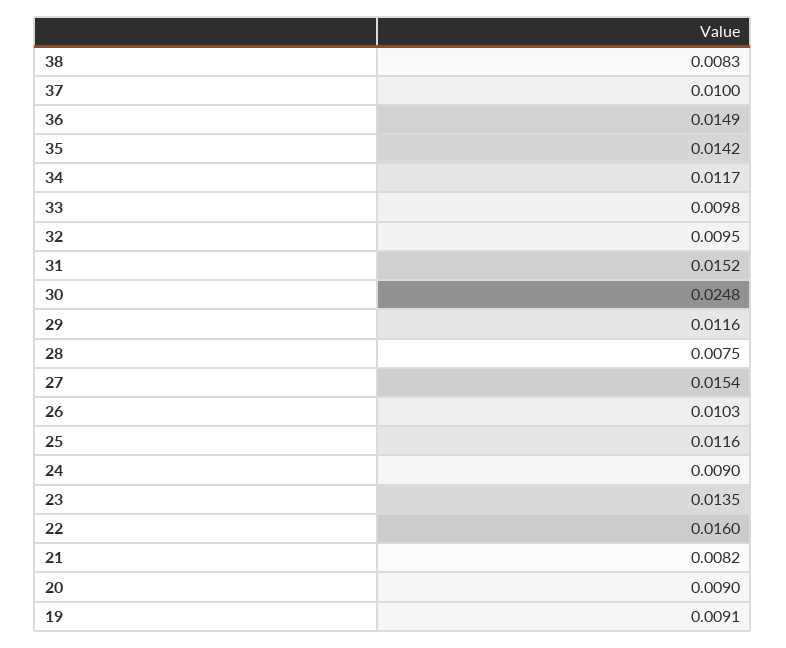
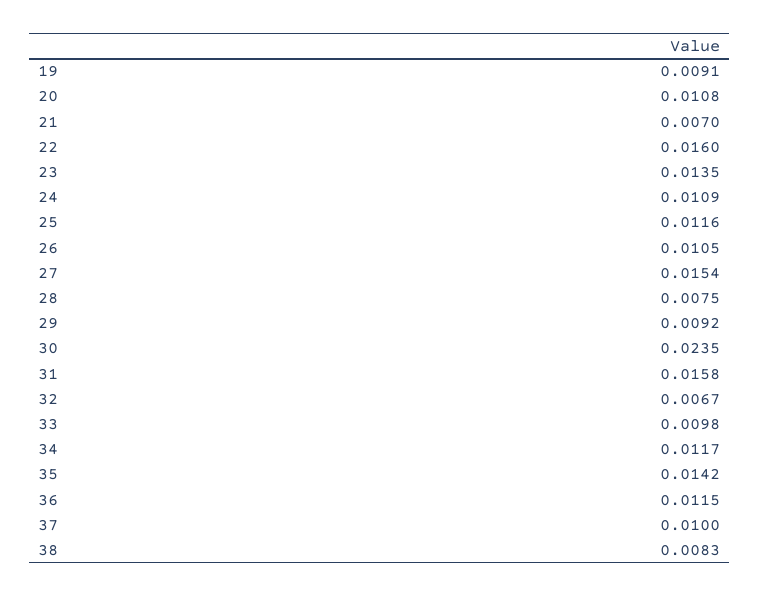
36: 0.0149 -> 0.0115
32: 0.0095 -> 0.0067
31: 0.0152 -> 0.0158
30: 0.0248 -> 0.0235
29: 0.0116 -> 0.0092
26: 0.0103 -> 0.0105
24: 0.009 -> 0.0109
21: 0.0082 -> 0.007
20: 0.009 -> 0.0108

